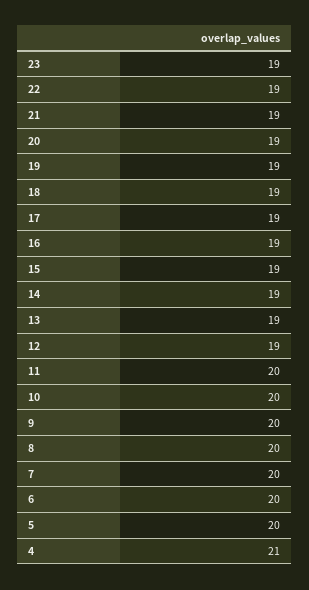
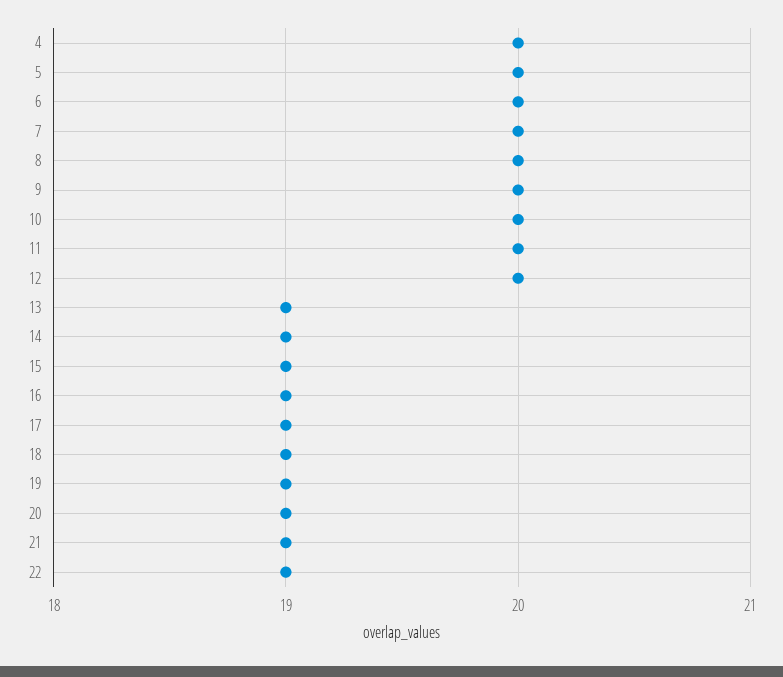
23: 19 -> none
12: 19 -> 20
4: 21 -> 20

